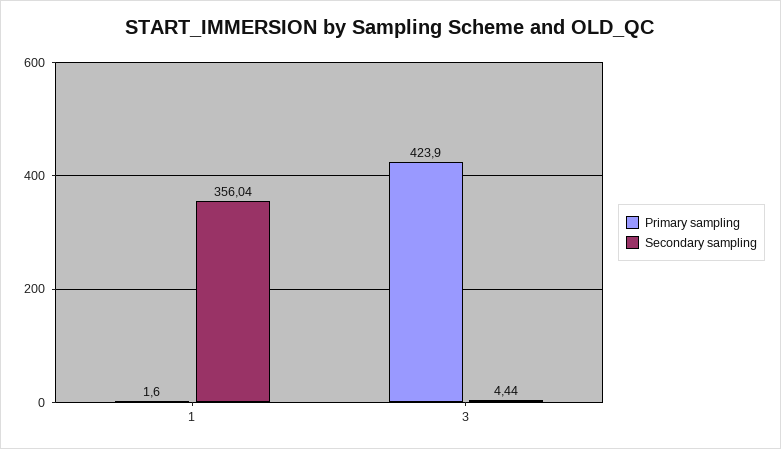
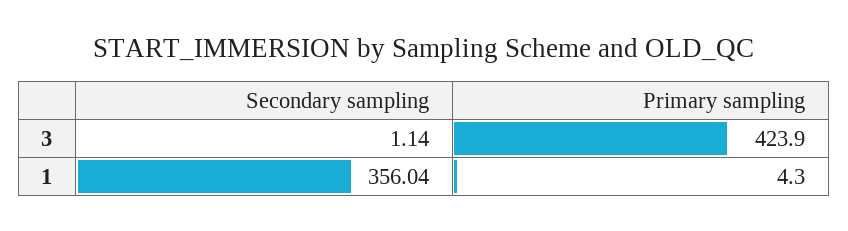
Primary sampling, 1: 1.6 -> 4.3
Secondary sampling, 3: 4.44 -> 1.14

